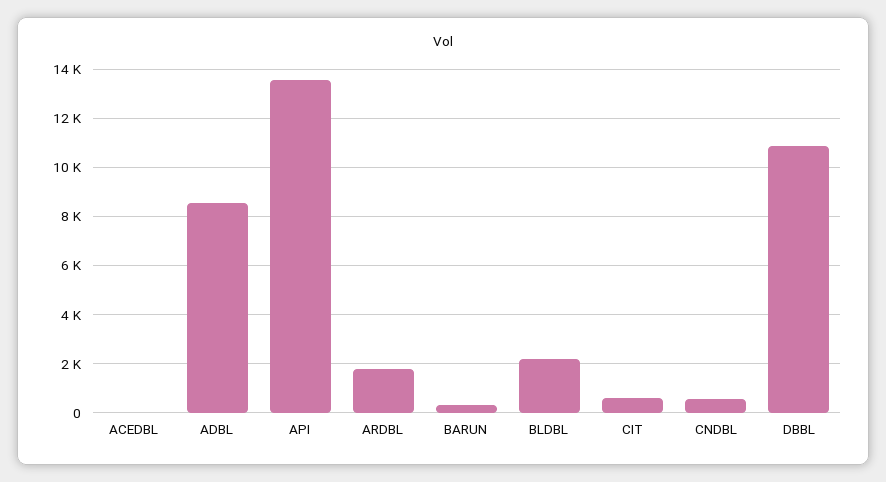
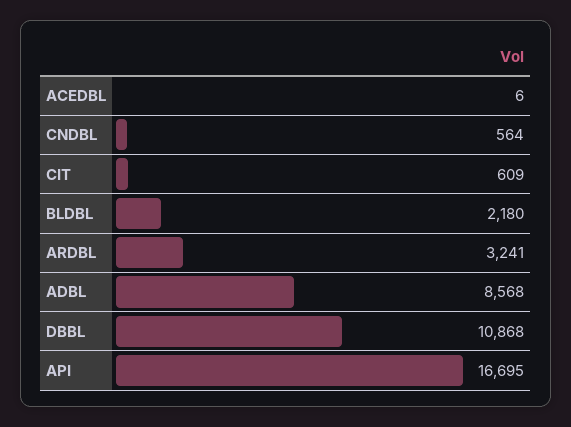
API: 13500 -> 16695
ARDBL: 1750 -> 3241
BARUN: 250 -> none

